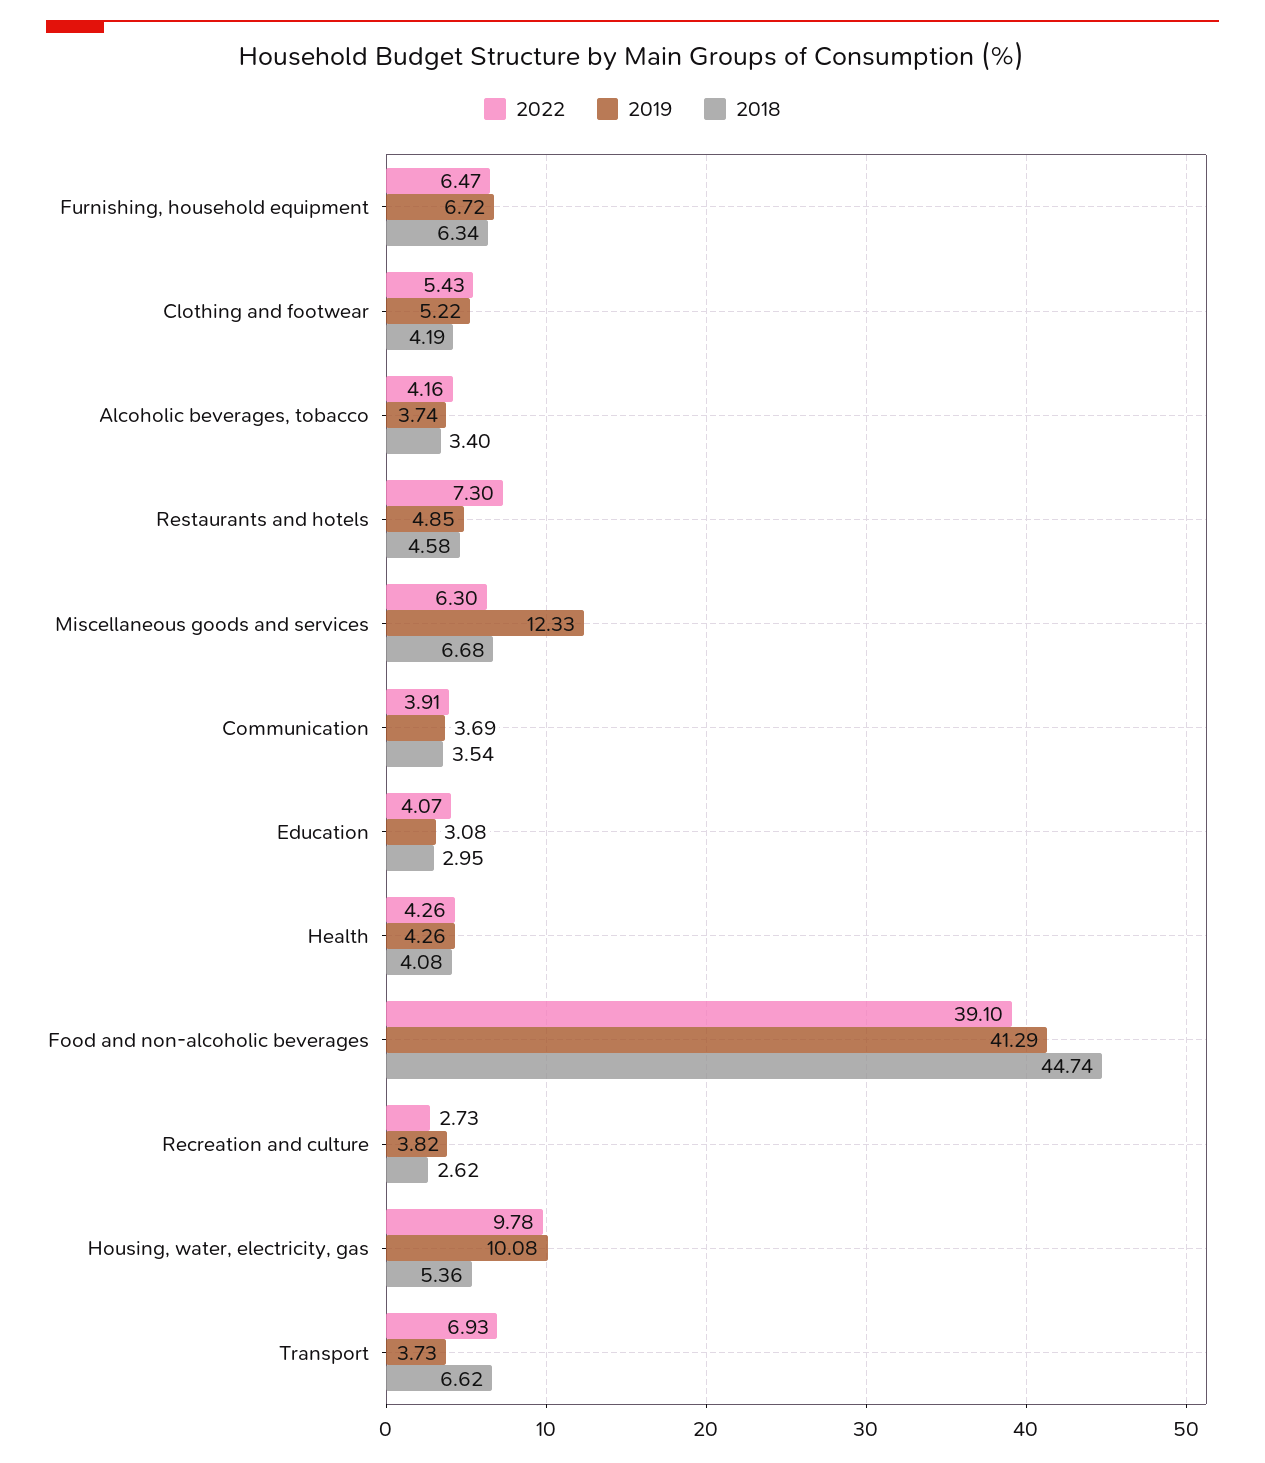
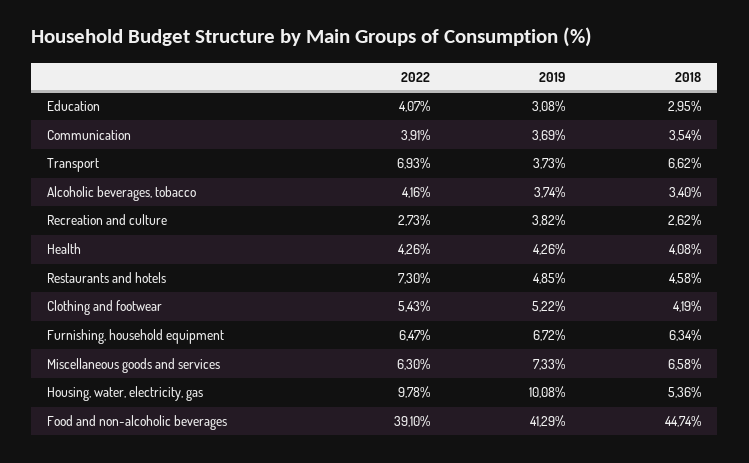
2019, Miscellaneous goods and services: 12.33 -> 7.33
2018, Miscellaneous goods and services: 6.68 -> 6.58

